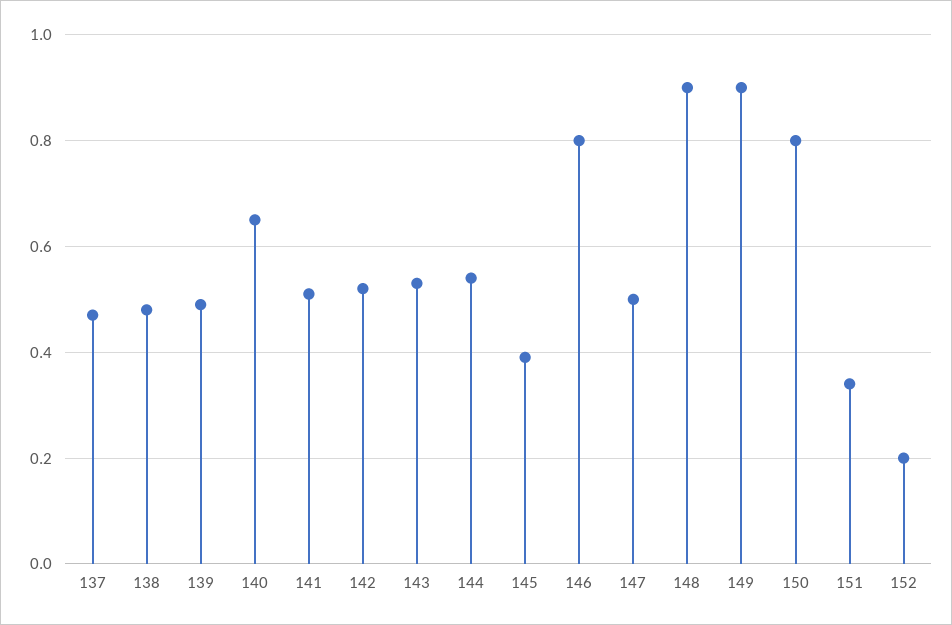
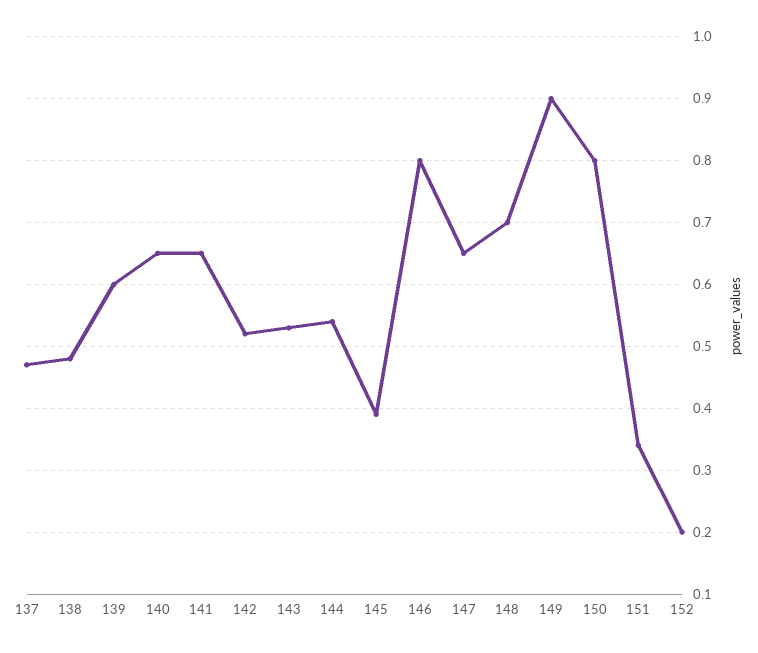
139: 0.5 -> 0.6
141: 0.5 -> 0.65
147: 0.5 -> 0.65
148: 0.9 -> 0.7

